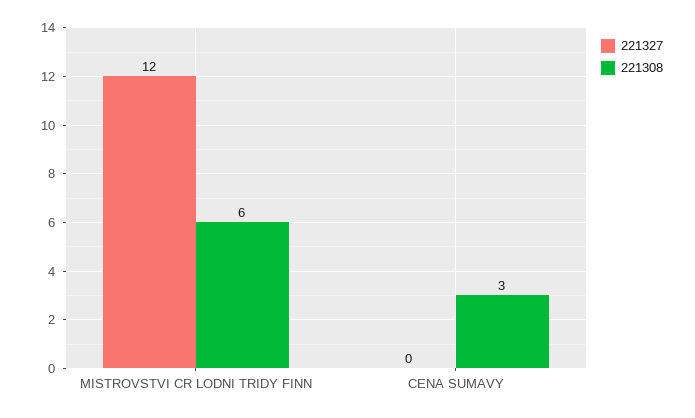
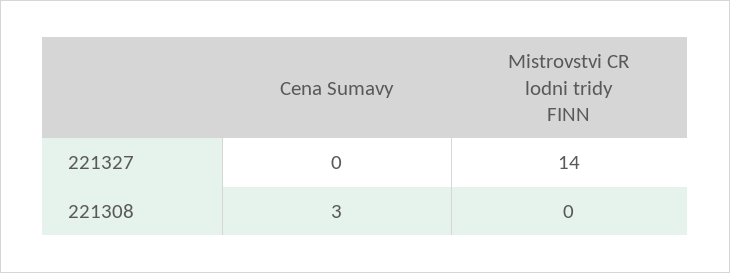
221327, MISTROVSTVI CR LODNI TRIDY FINN: 12 -> 14
221308, MISTROVSTVI CR LODNI TRIDY FINN: 6 -> 0

